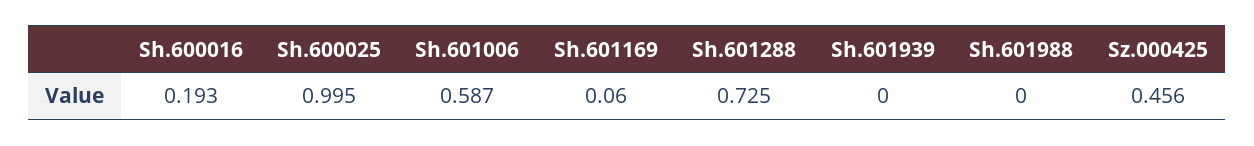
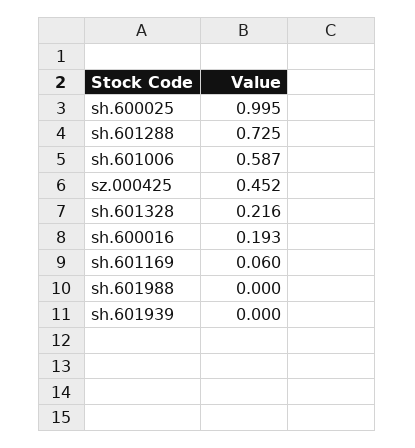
Sz.000425: 0.456 -> 0.452
sh.601328: none -> 0.216

